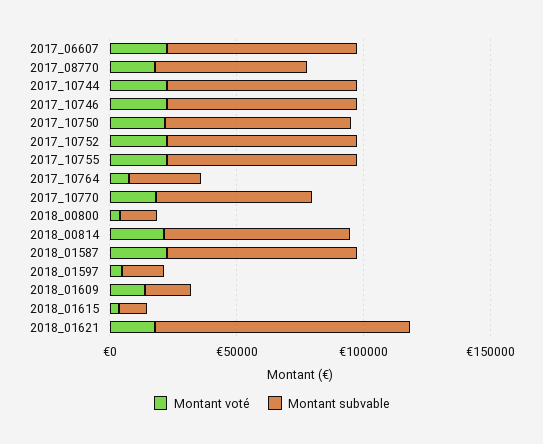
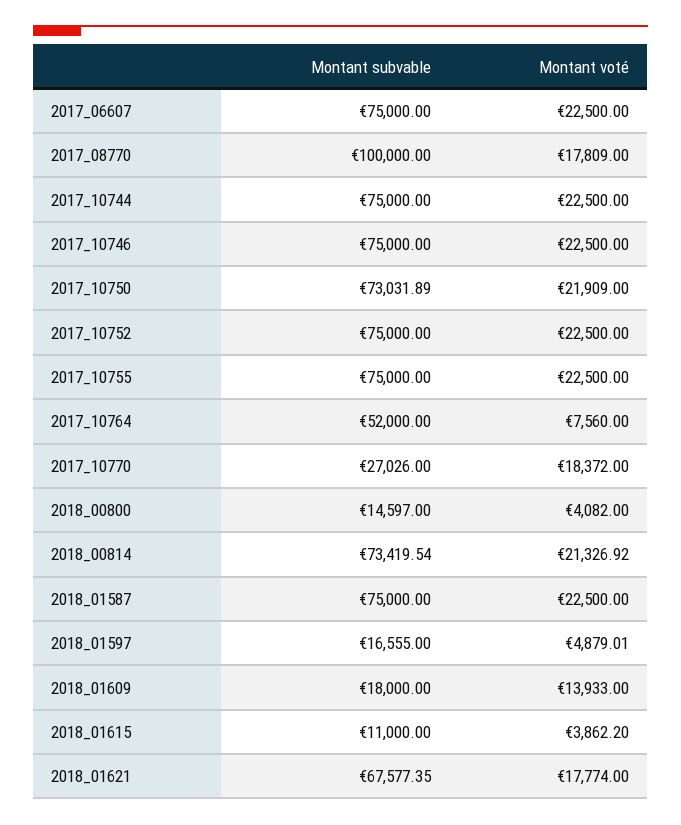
Montant subvable, 2017_08770: 60000 -> 100000
Montant subvable, 2017_10764: 30000 -> 52000
Montant subvable, 2017_10770: 60000 -> 27026
Montant subvable, 2018_01621: 100000 -> 67577.35

